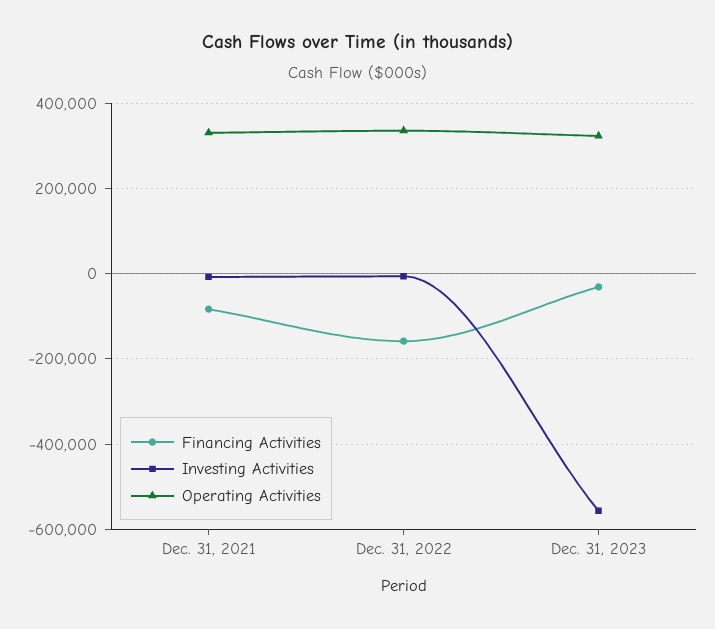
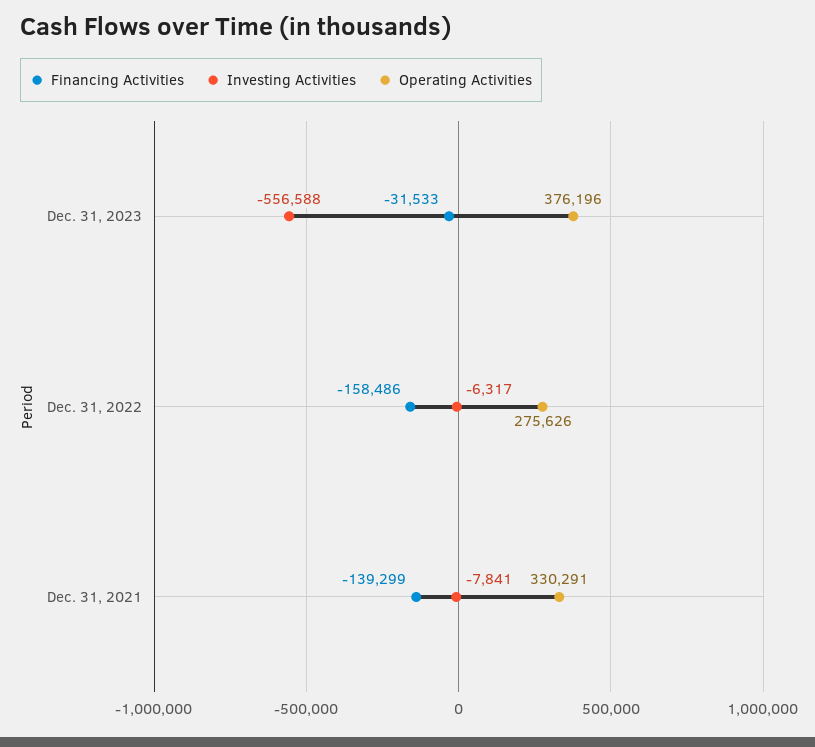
Financing Activities, Dec. 31, 2021: -80000 -> -139299
Operating Activities, Dec. 31, 2022: 340000 -> 275626
Operating Activities, Dec. 31, 2023: 320000 -> 376196

